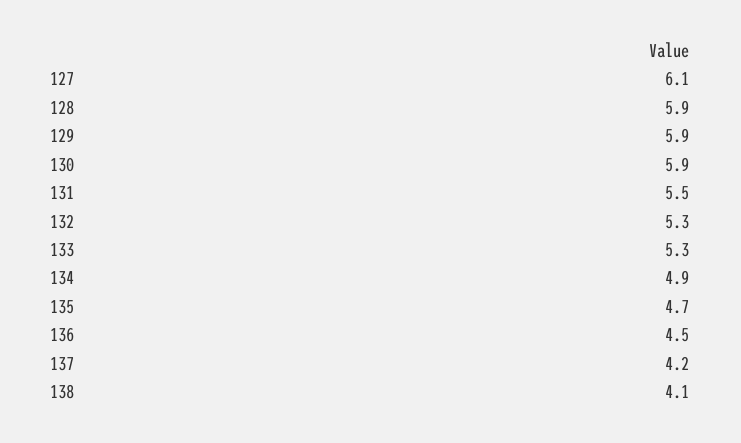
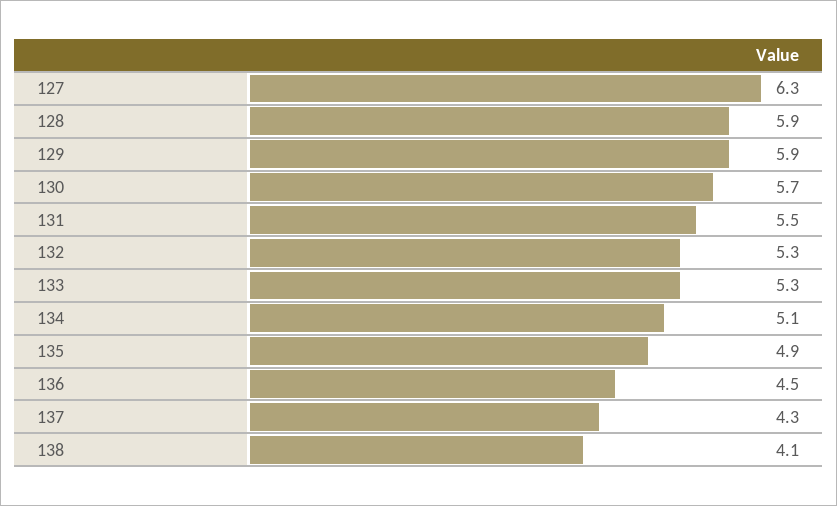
127: 6.1 -> 6.3
130: 5.9 -> 5.7
134: 4.9 -> 5.1
135: 4.7 -> 4.9
137: 4.2 -> 4.3

